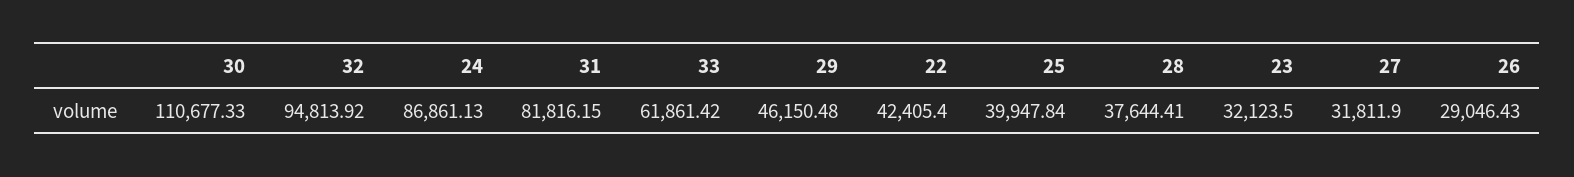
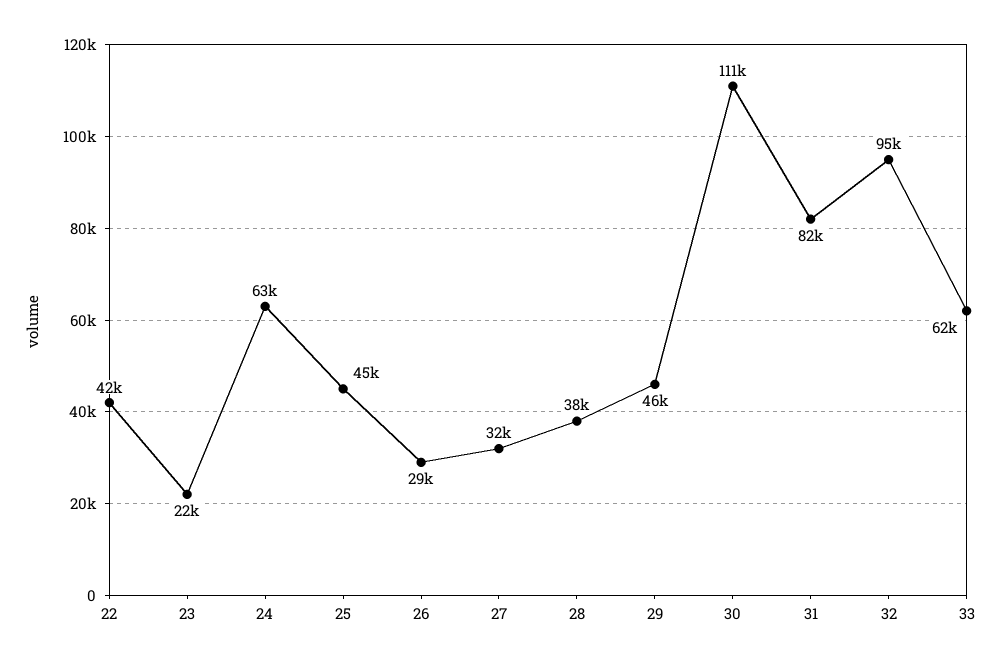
24: 86861.13 -> 63000
25: 39947.84 -> 45000
23: 32123.5 -> 22000

